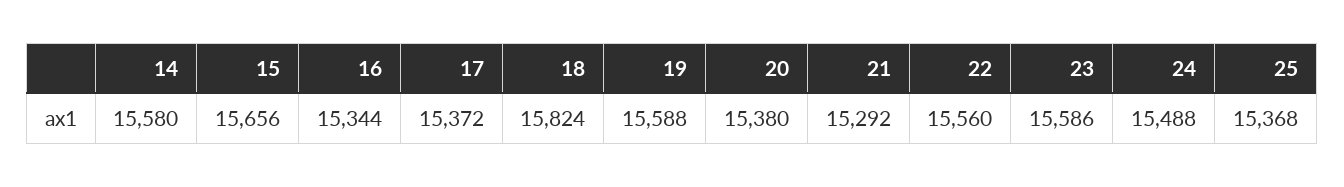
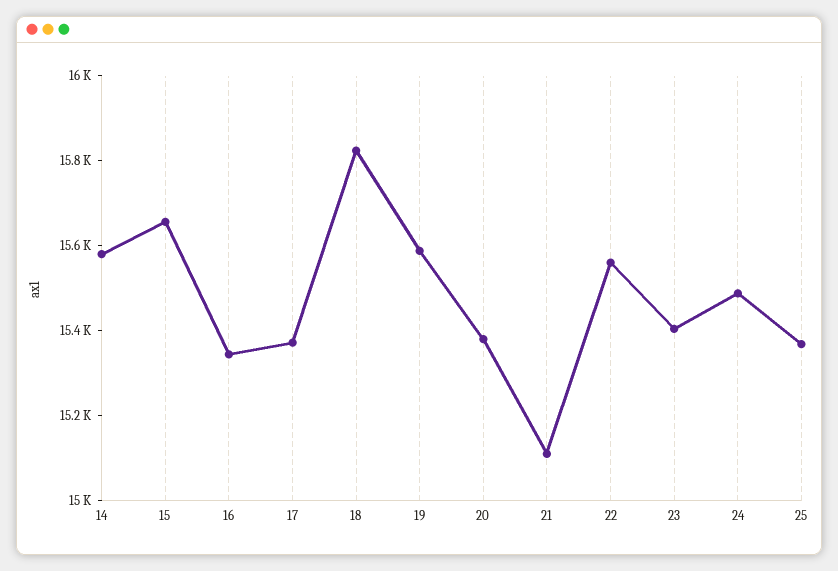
21: 15292 -> 15100
23: 15586 -> 15400

